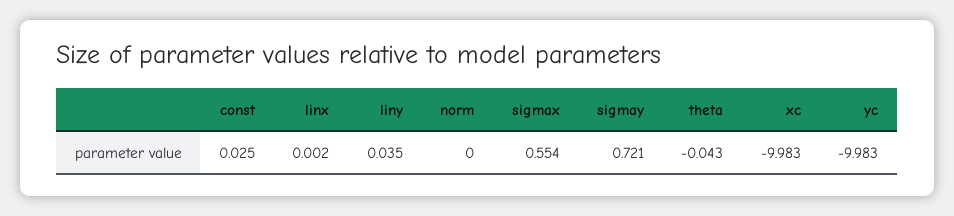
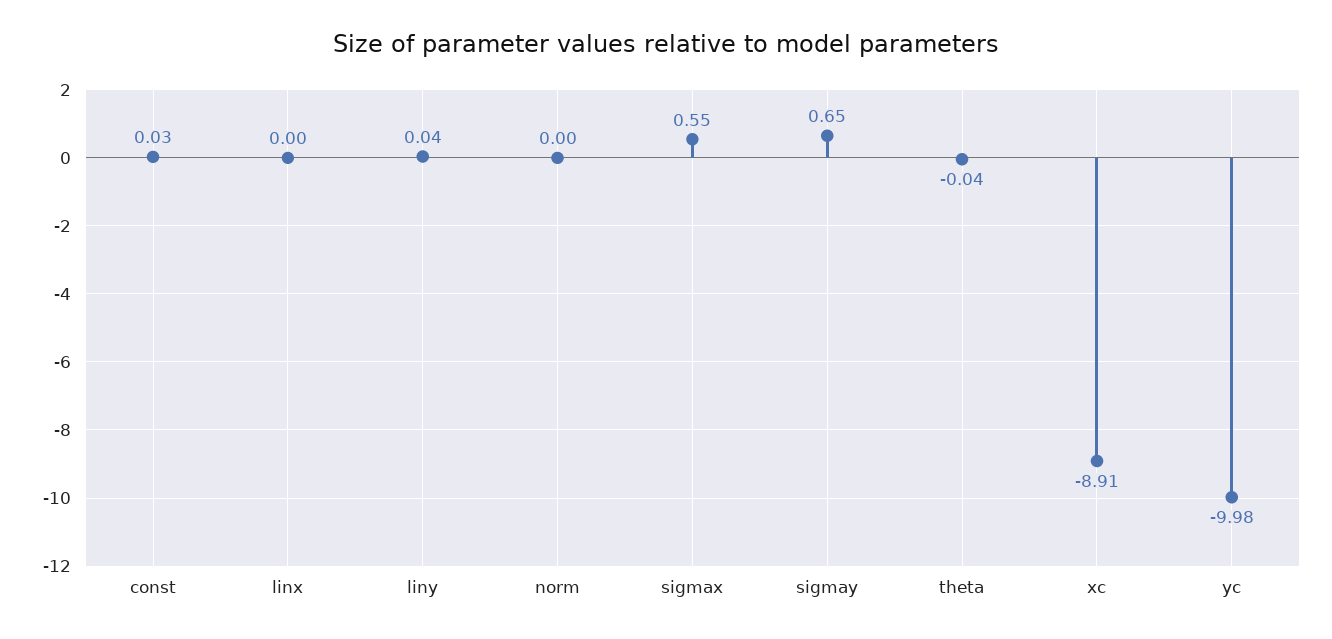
sigmay: 0.721 -> 0.65
xc: -9.983 -> -8.91

